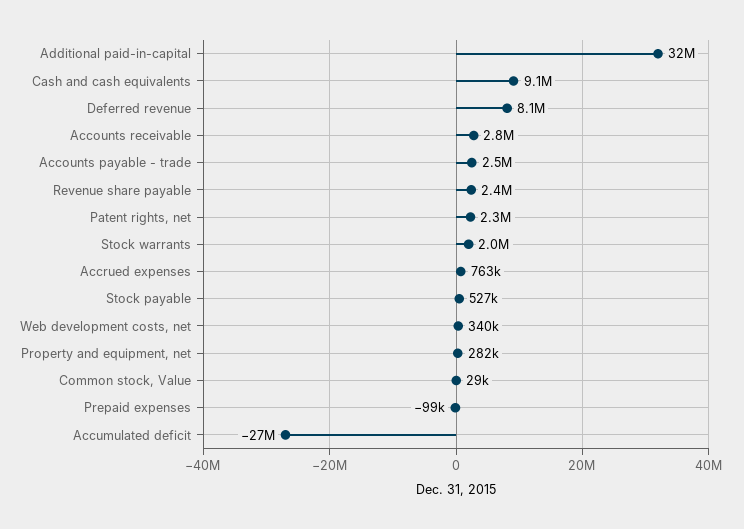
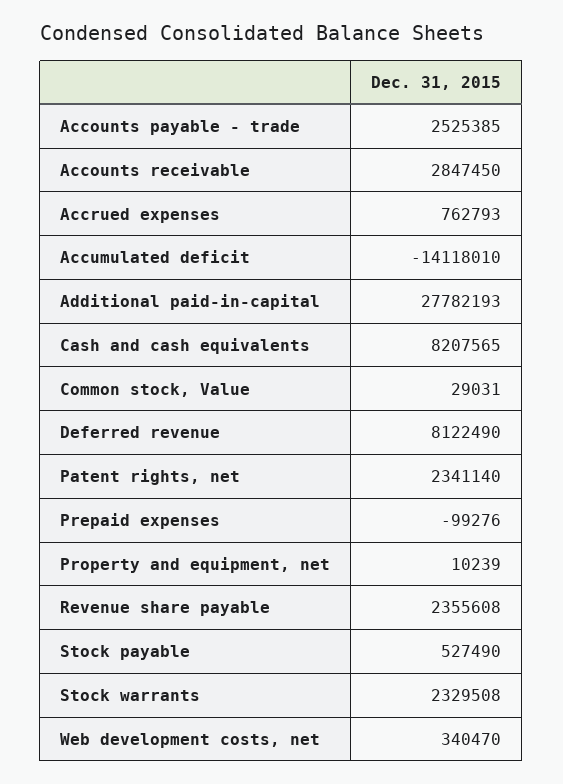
Additional paid-in-capital: 32000000 -> 27782193
Cash and cash equivalents: 9100000 -> 8207565
Stock warrants: 2000000 -> 2329508
Property and equipment, net: 282000 -> 10239
Accumulated deficit: -27000000 -> -14118010

